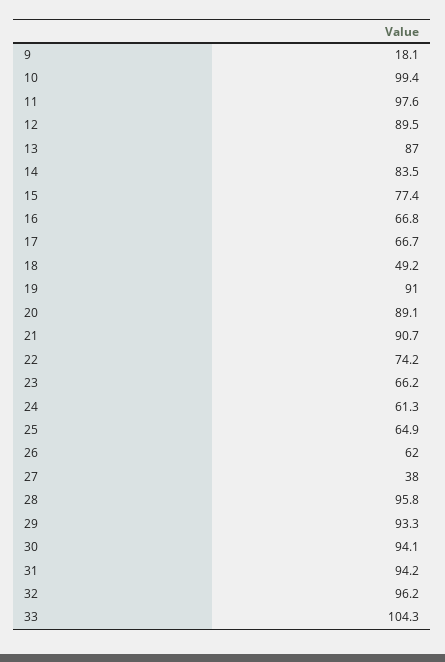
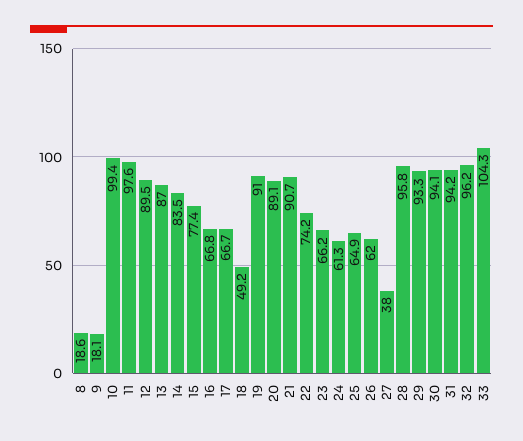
8: none -> 18.6

